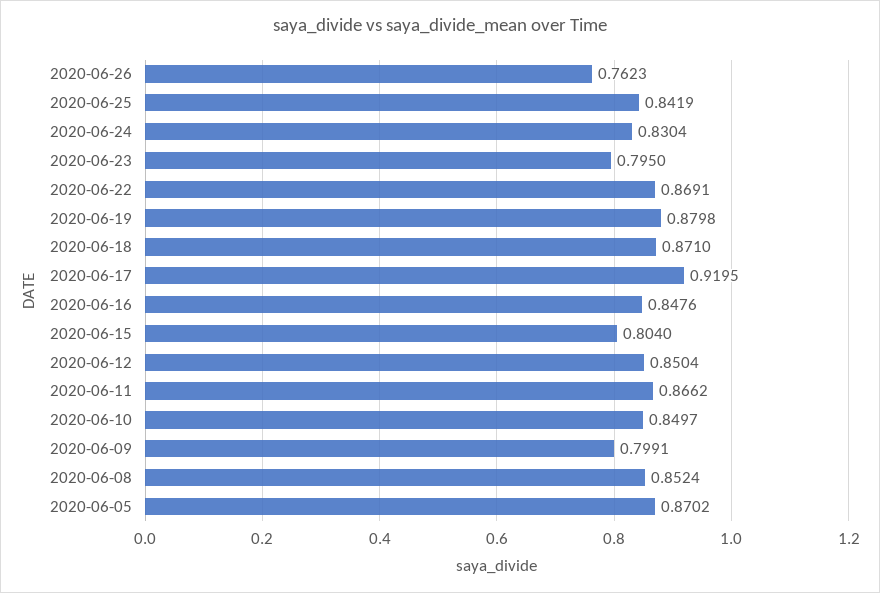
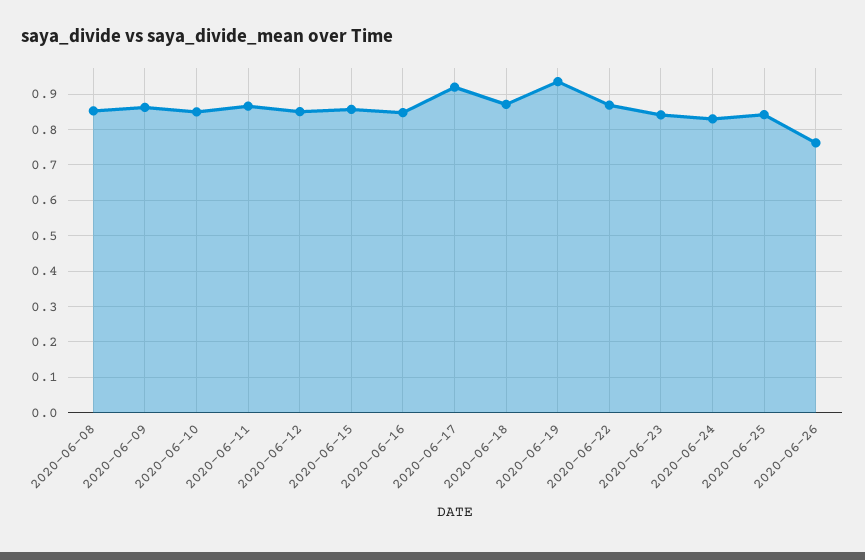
2020-06-23: 0.795 -> 0.84
2020-06-19: 0.8798 -> 0.94
2020-06-15: 0.804 -> 0.86
2020-06-09: 0.7991 -> 0.86
2020-06-05: 0.8702 -> none

